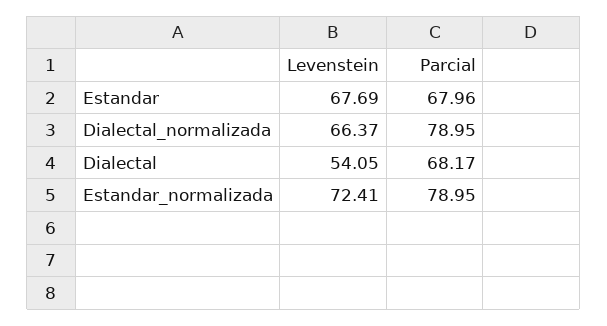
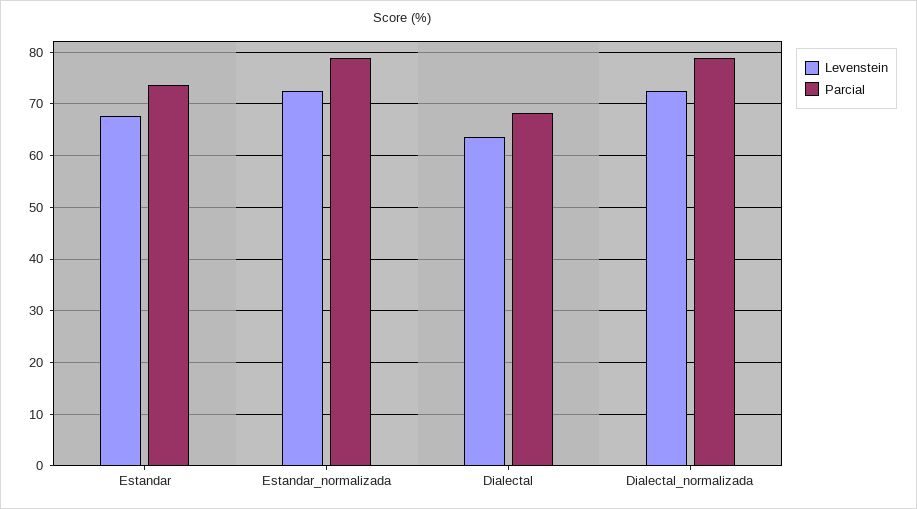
Parcial, Estandar: 67.96 -> 74
Levenstein, Dialectal_normalizada: 66.37 -> 72
Levenstein, Dialectal: 54.05 -> 64

